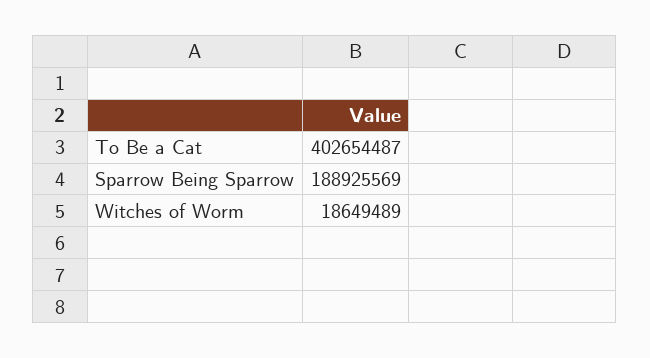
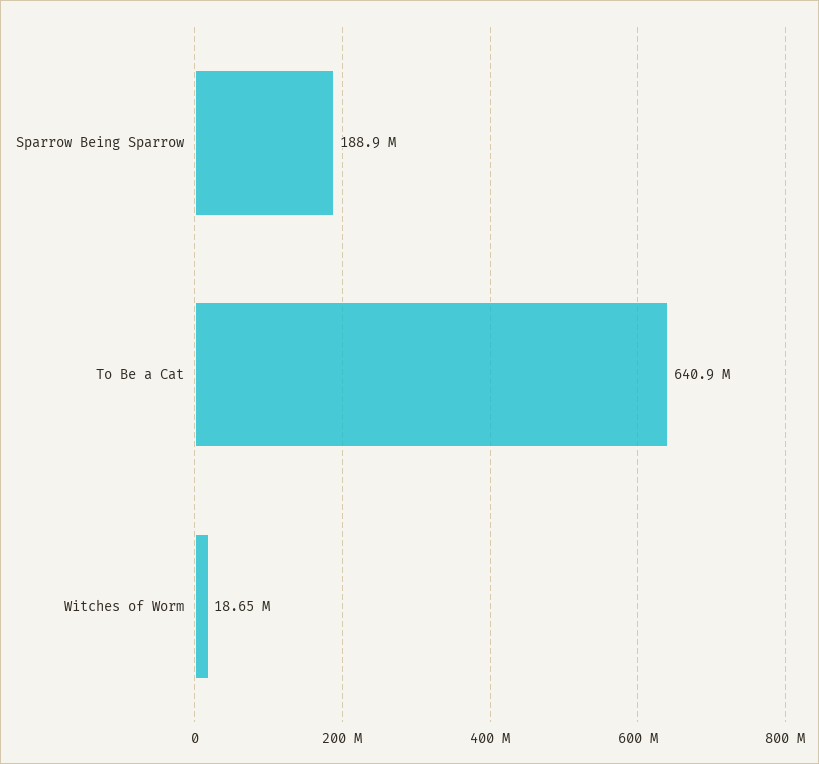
To Be a Cat: 402654487 -> 640900000

